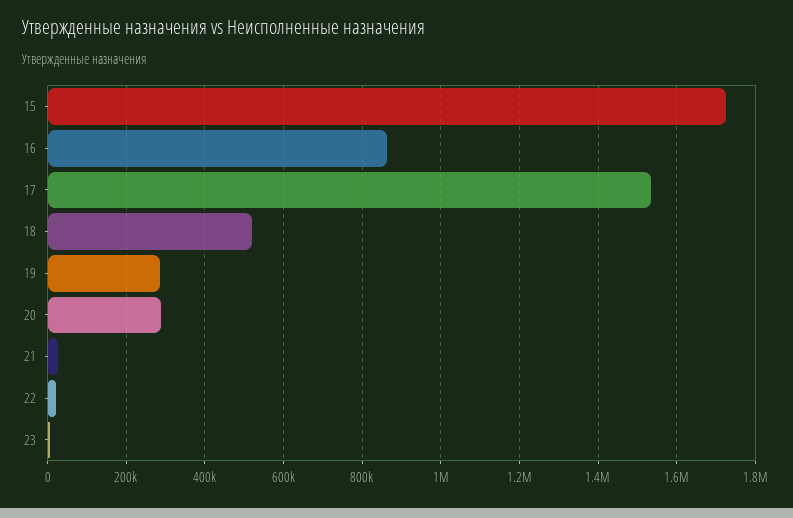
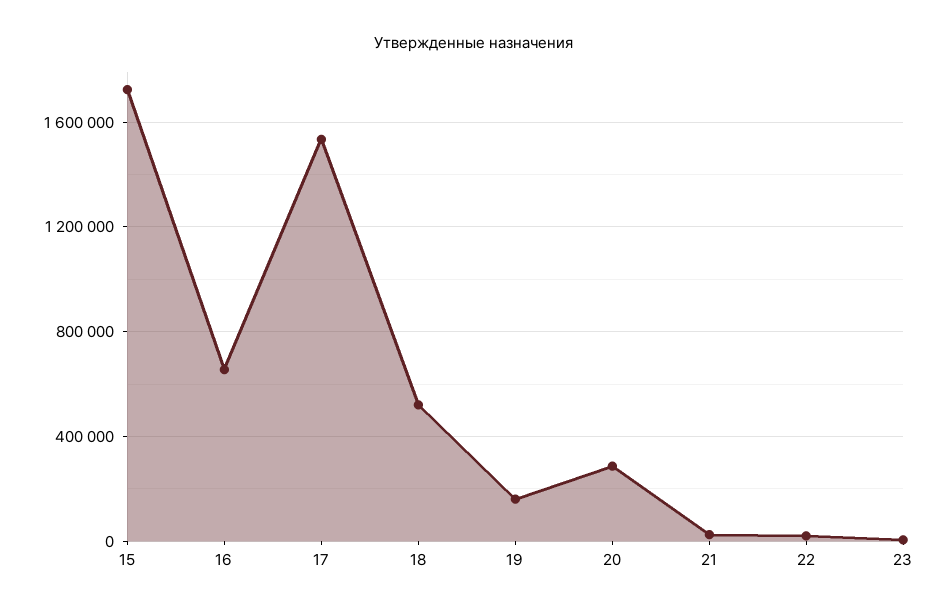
16: 860000 -> 650000
19: 280000 -> 150000

